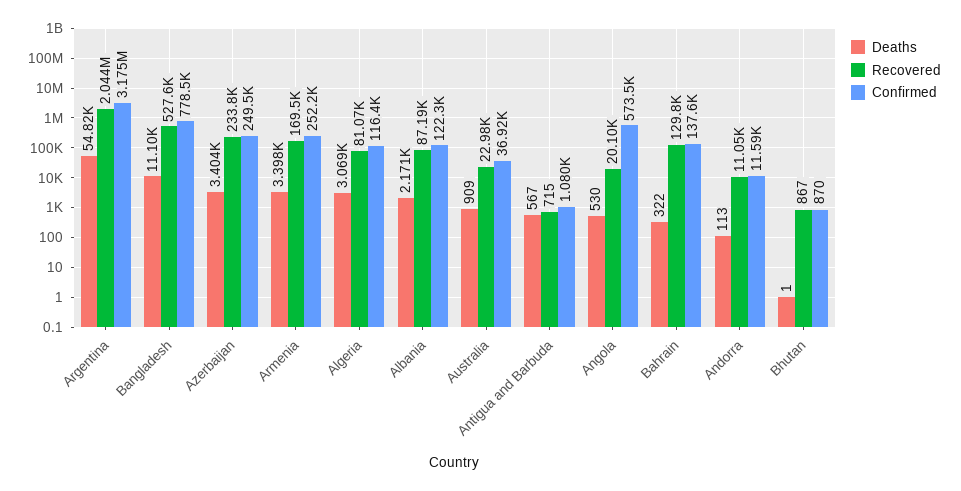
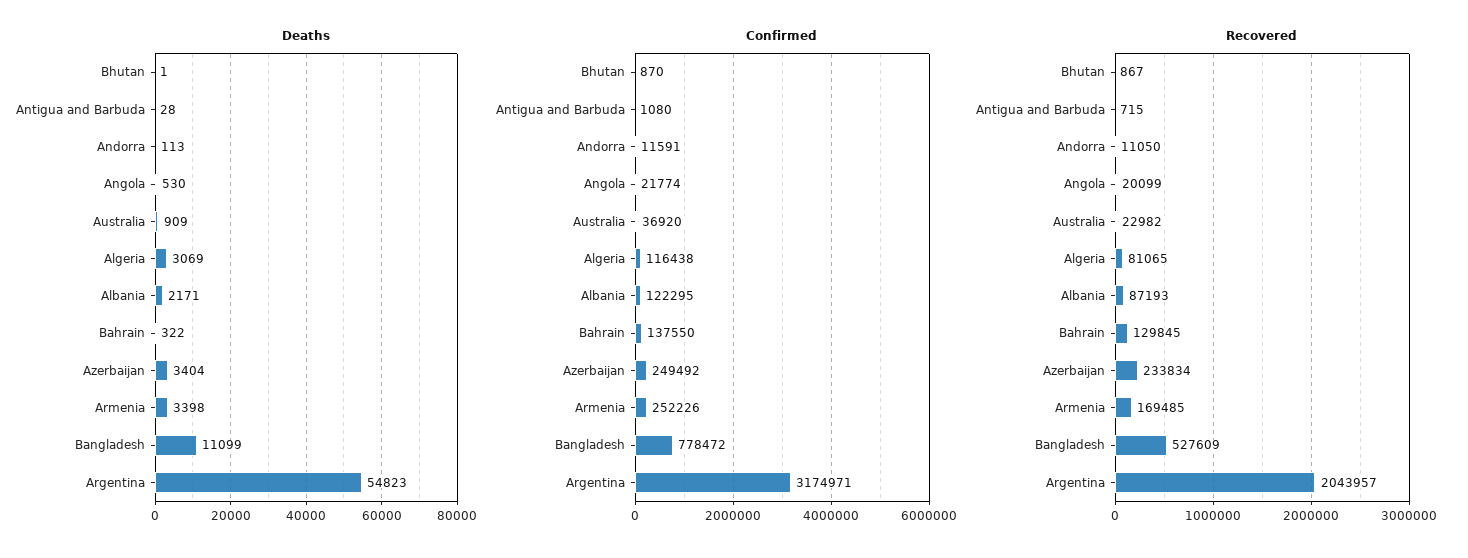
Deaths, Antigua and Barbuda: 567 -> 28
Confirmed, Angola: 573500 -> 21774

